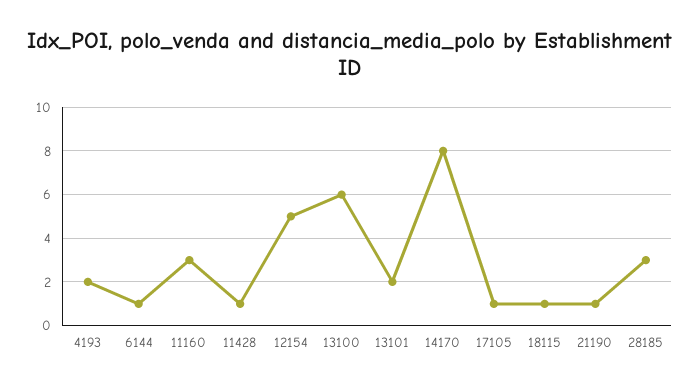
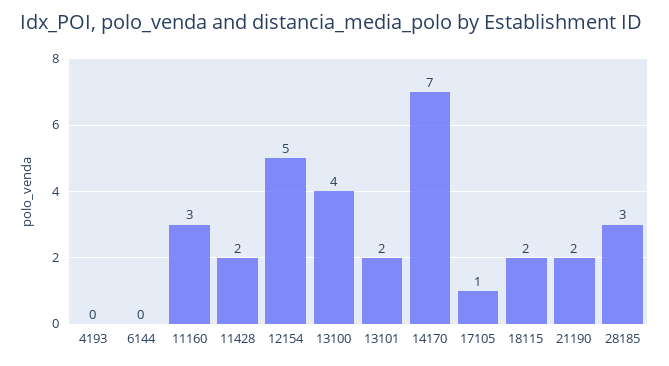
4193: 2 -> 0
6144: 1 -> 0
11428: 1 -> 2
13100: 6 -> 4
14170: 8 -> 7
18115: 1 -> 2
21190: 1 -> 2

